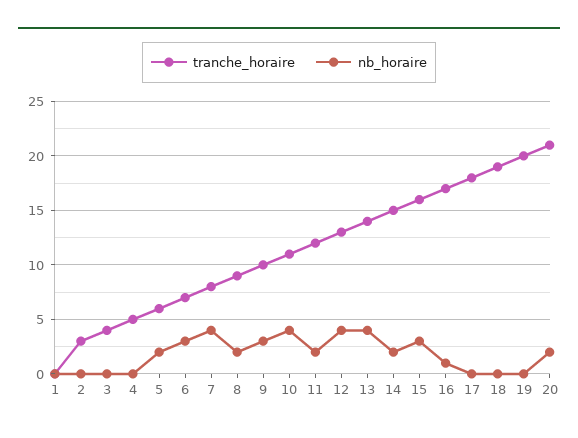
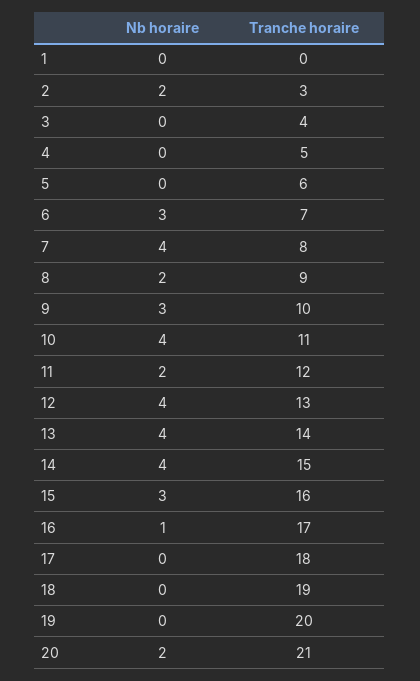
nb_horaire, 2: 0 -> 2
nb_horaire, 5: 2 -> 0
nb_horaire, 14: 2 -> 4

